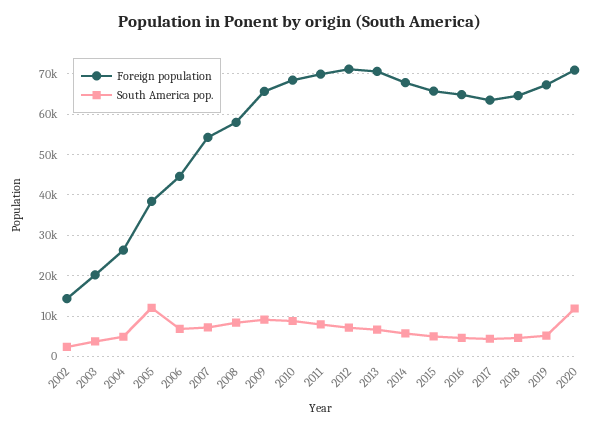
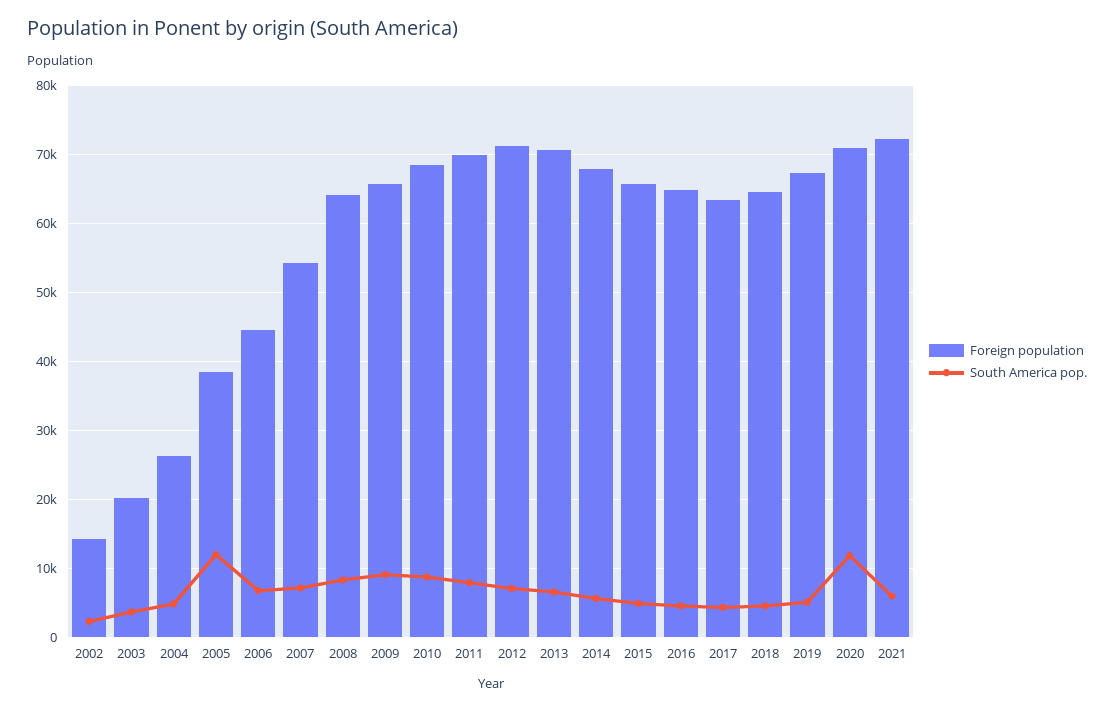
Foreign population, 2008: 58000 -> 64000
Foreign population, 2021: none -> 72000
South America pop., 2021: none -> 6000

